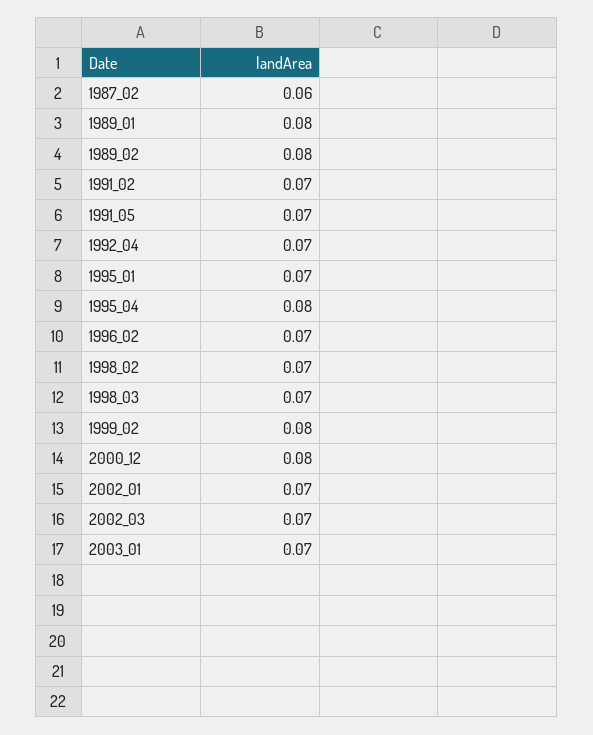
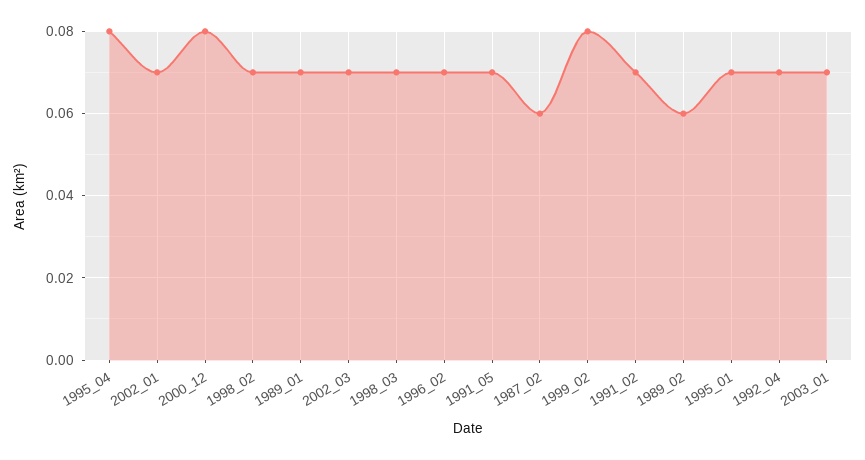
1989_01: 0.08 -> 0.07
1989_02: 0.08 -> 0.06

